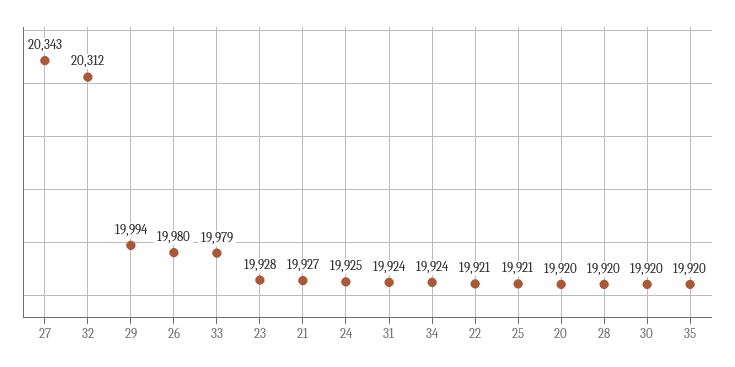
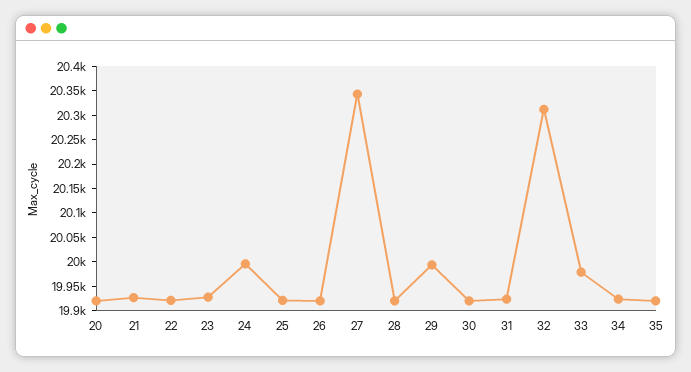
26: 19980 -> 19925
24: 19925 -> 20000

